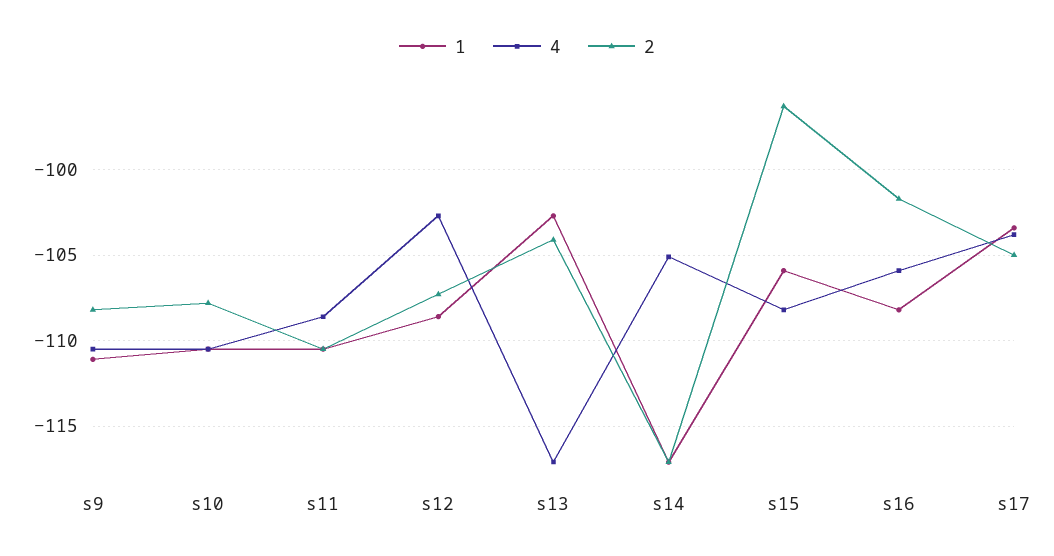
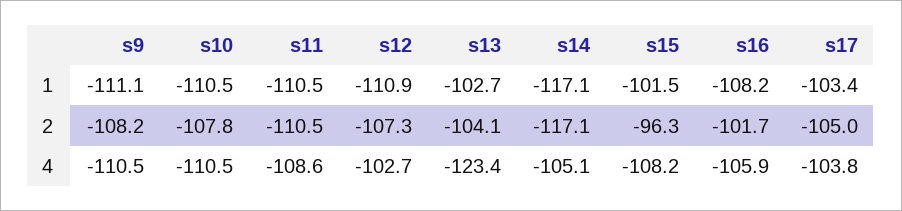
1, s12: -108.5 -> -110.9
4, s13: -117 -> -123.4
1, s15: -106 -> -101.5

